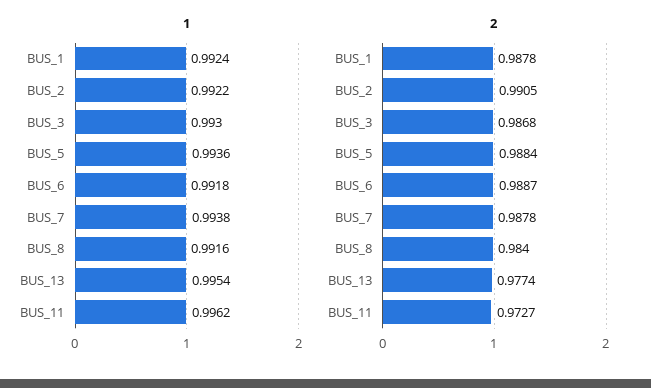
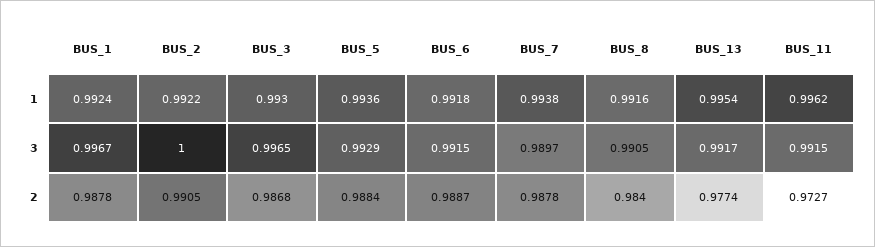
3, BUS_1: none -> 0.9967
3, BUS_2: none -> 1
3, BUS_3: none -> 0.9965
3, BUS_5: none -> 0.9929
3, BUS_6: none -> 0.9915
3, BUS_7: none -> 0.9897
3, BUS_8: none -> 0.9905
3, BUS_13: none -> 0.9917
3, BUS_11: none -> 0.9915

